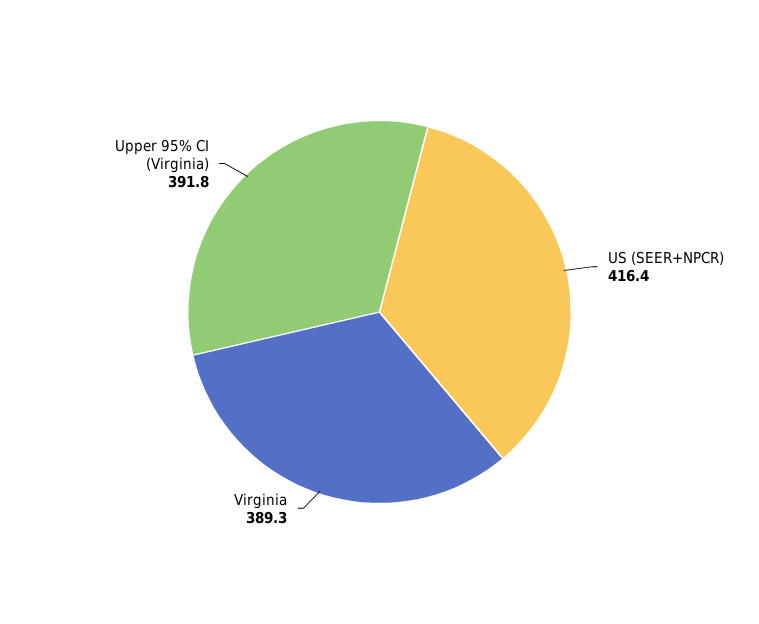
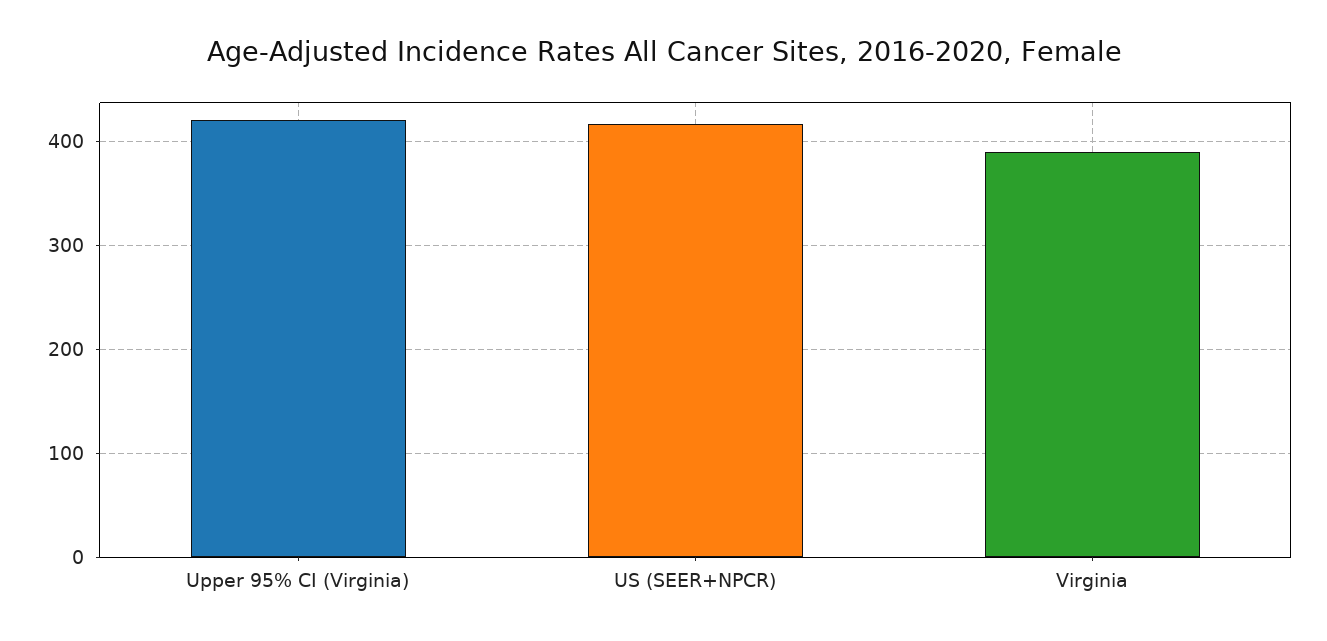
Upper 95% CI (Virginia): 391.8 -> 420

